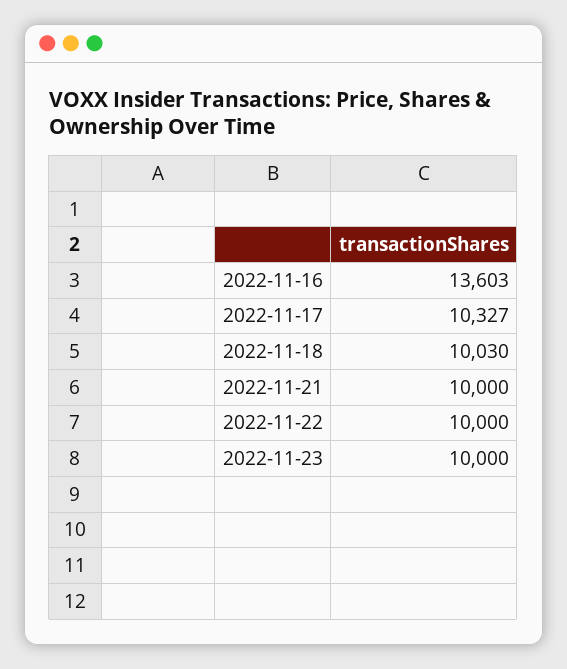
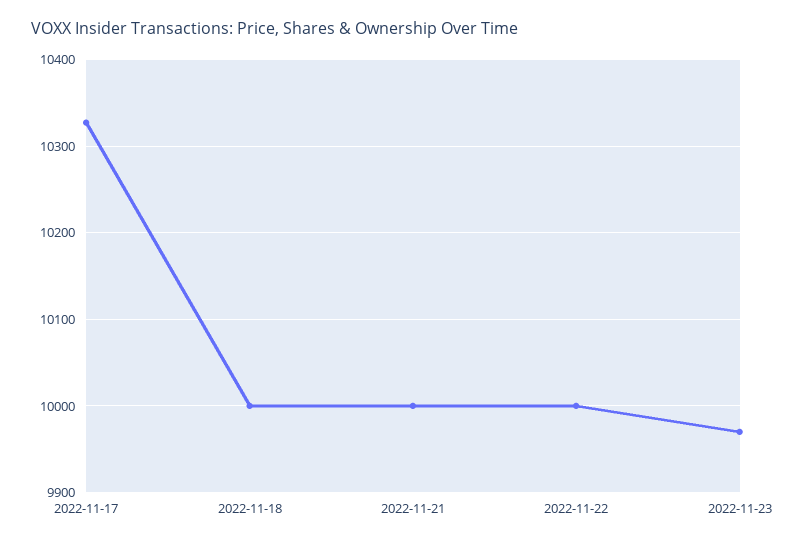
2022-11-16: 13603 -> none
2022-11-18: 10030 -> 10000
2022-11-23: 10000 -> 9970

